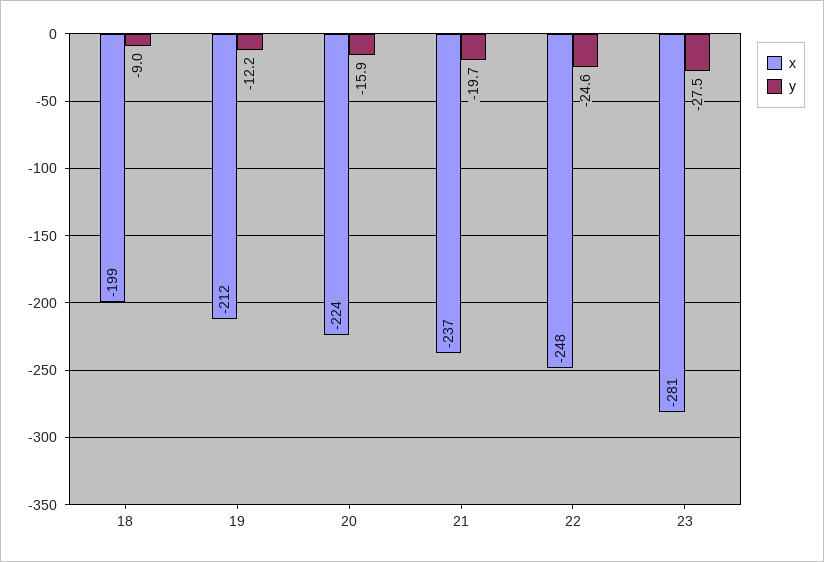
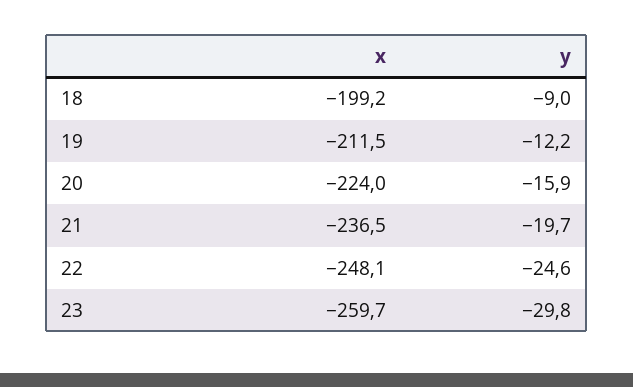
x, 23: -281 -> -259.7
y, 23: -27.5 -> -29.8

